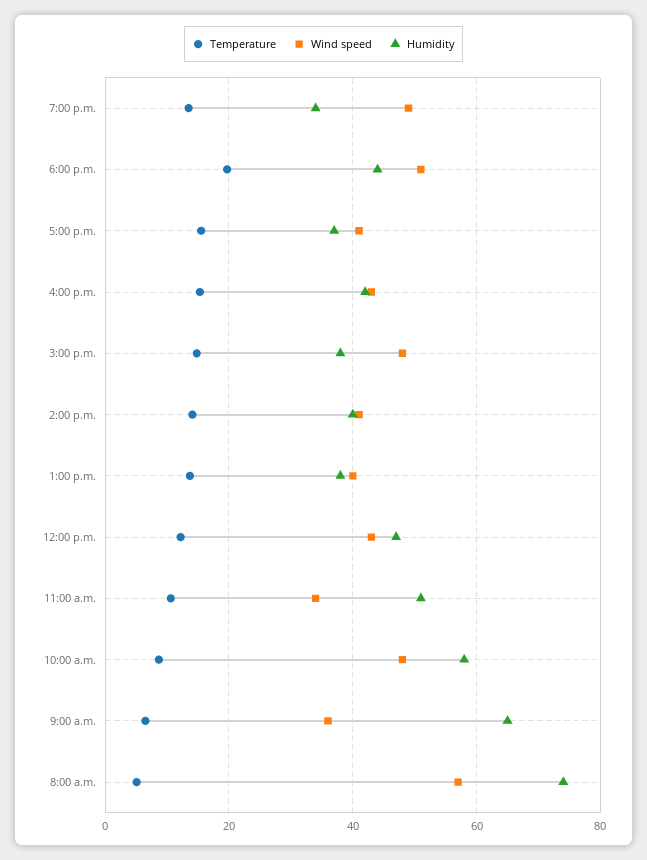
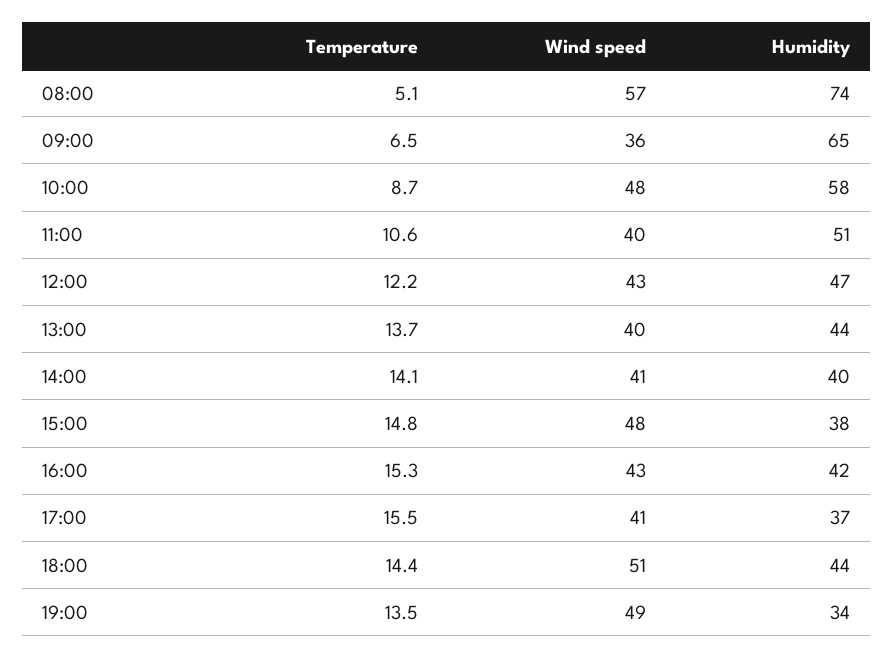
Temperature, 6:00 p.m.: 20 -> 14.4
Humidity, 1:00 p.m.: 38 -> 44
Wind speed, 11:00 a.m.: 34 -> 40

